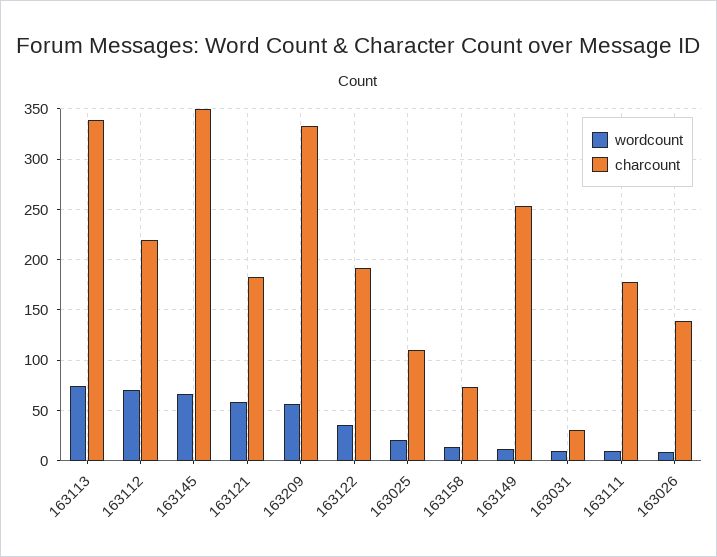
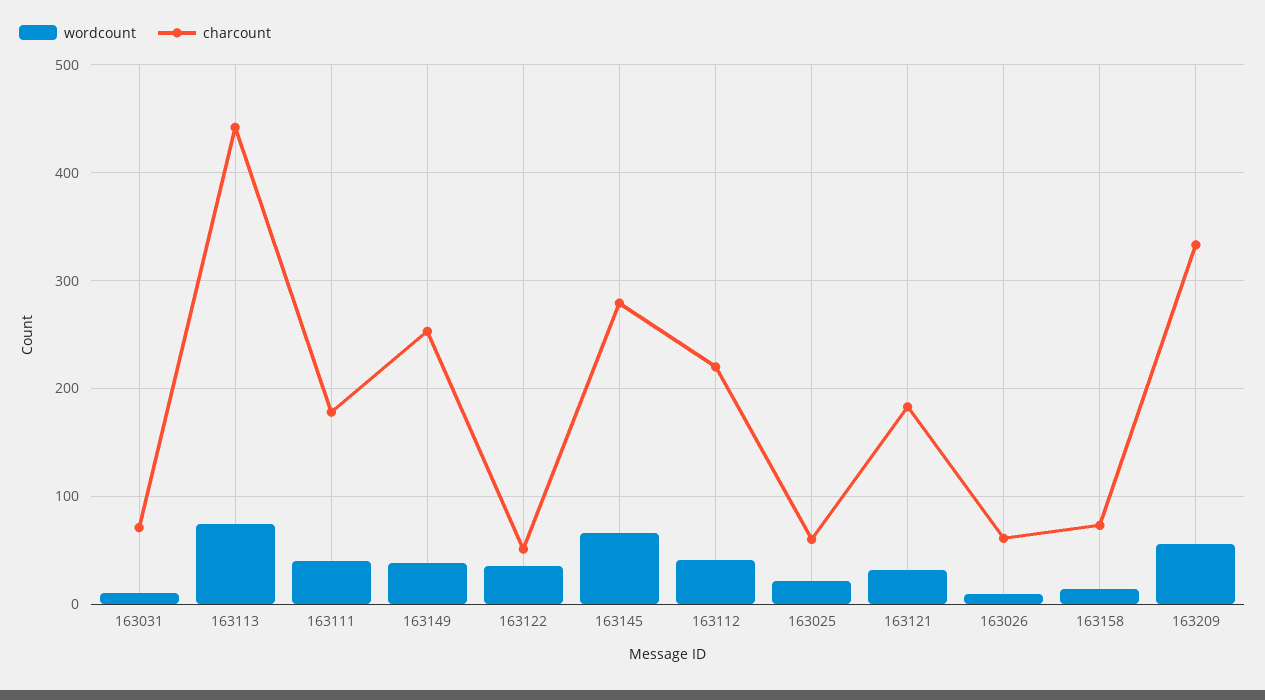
charcount, 163113: 340 -> 440
wordcount, 163112: 70 -> 40
charcount, 163145: 350 -> 280
wordcount, 163121: 60 -> 30
charcount, 163122: 190 -> 50
charcount, 163025: 110 -> 60
wordcount, 163149: 10 -> 40
charcount, 163031: 30 -> 70
wordcount, 163111: 10 -> 40
charcount, 163026: 140 -> 60

